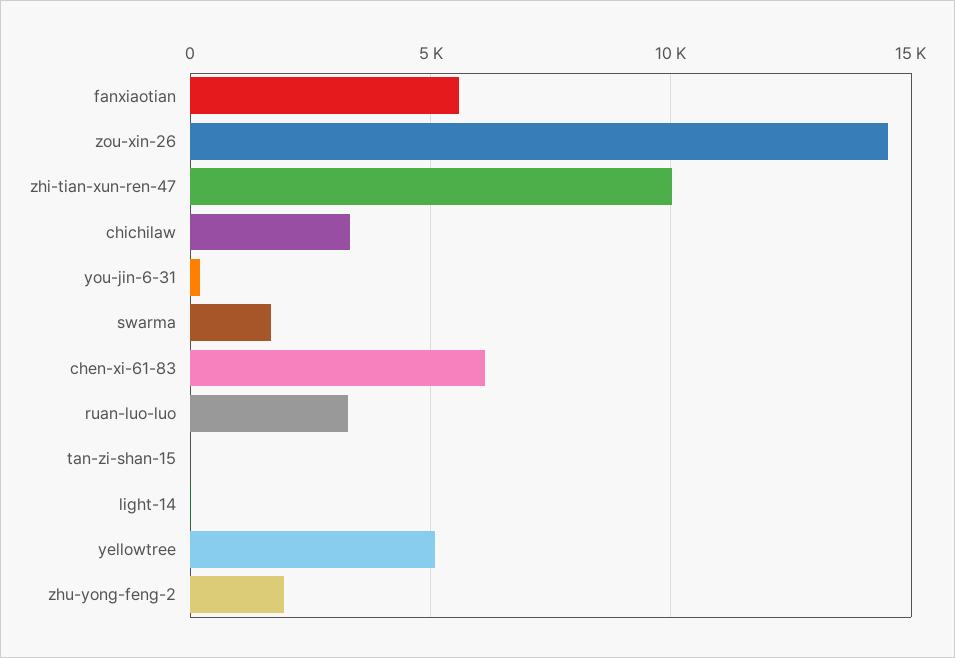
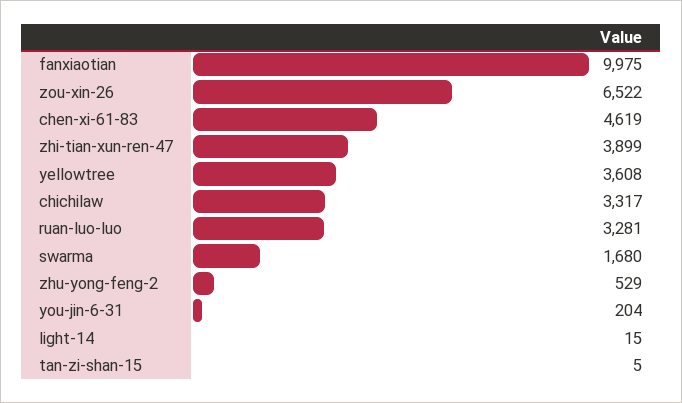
fanxiaotian: 5500 -> 9975
zou-xin-26: 14500 -> 6522
zhi-tian-xun-ren-47: 10000 -> 3899
chen-xi-61-83: 6000 -> 4619
yellowtree: 5000 -> 3608
zhu-yong-feng-2: 2000 -> 529

